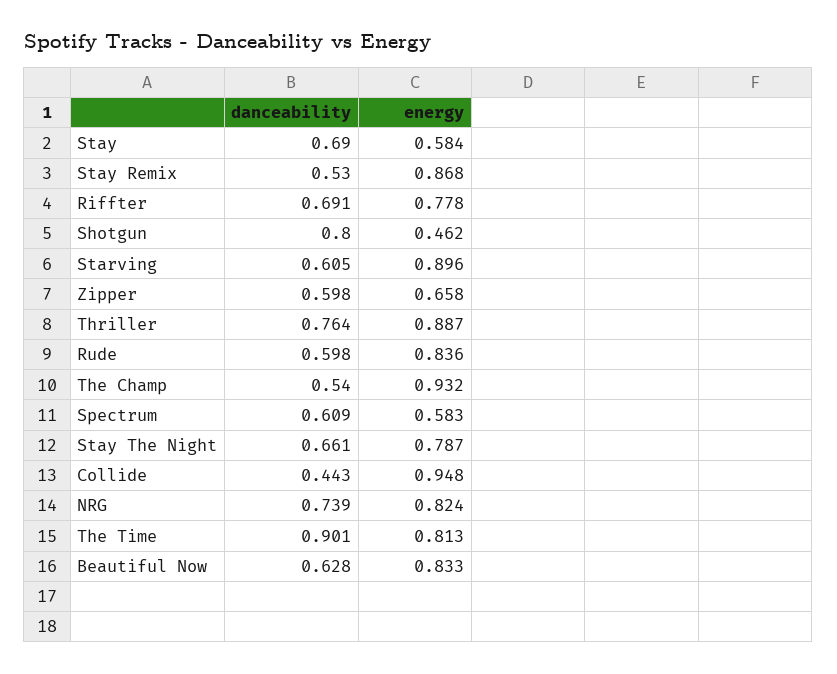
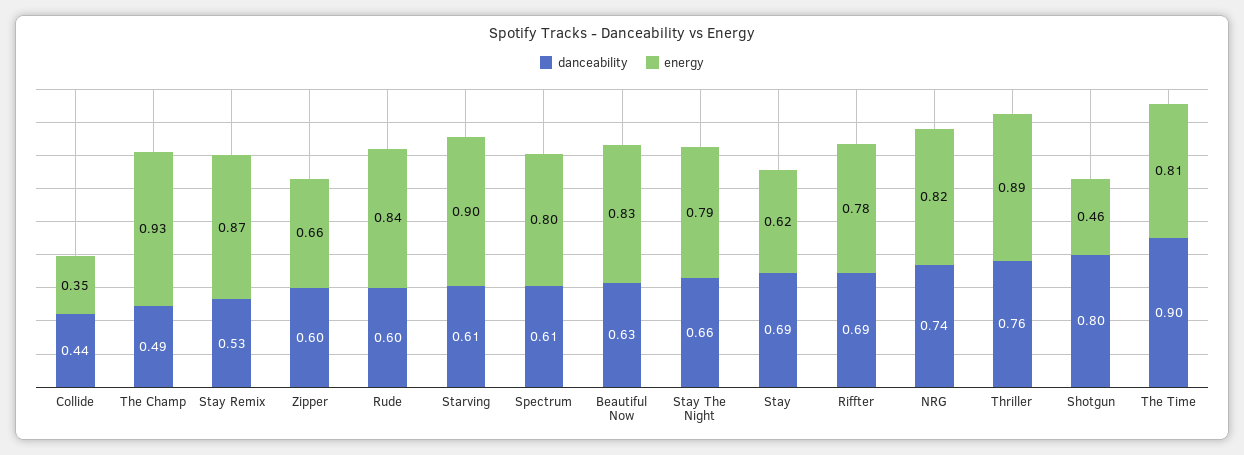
energy, Stay: 0.584 -> 0.62
danceability, The Champ: 0.54 -> 0.49
energy, Spectrum: 0.583 -> 0.8
energy, Collide: 0.948 -> 0.35

